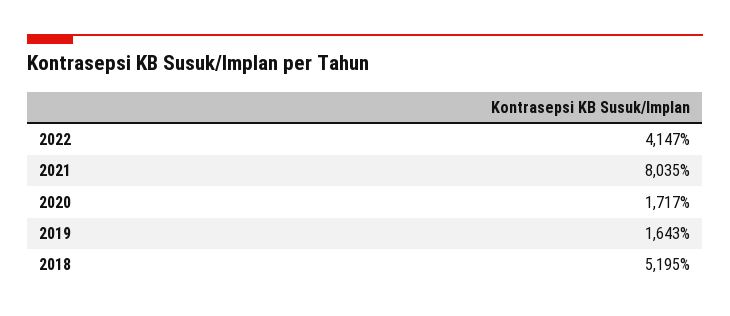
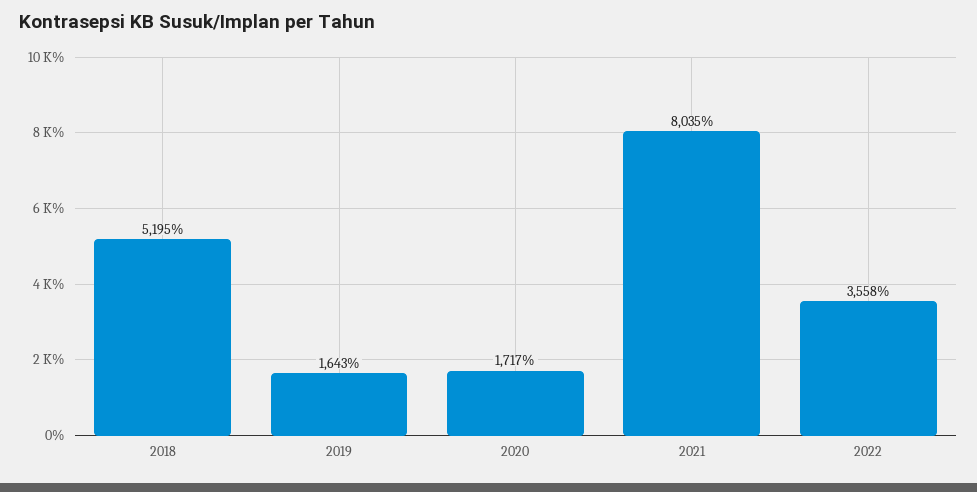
2022: 4147 -> 3558

